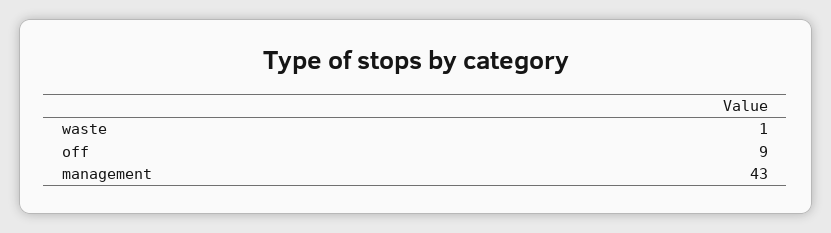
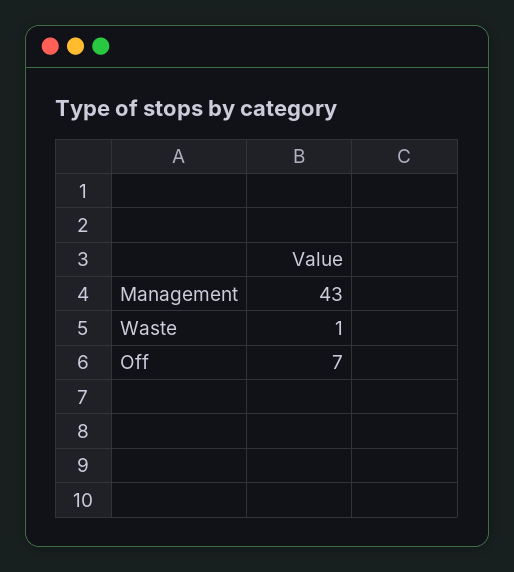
off: 9 -> 7

